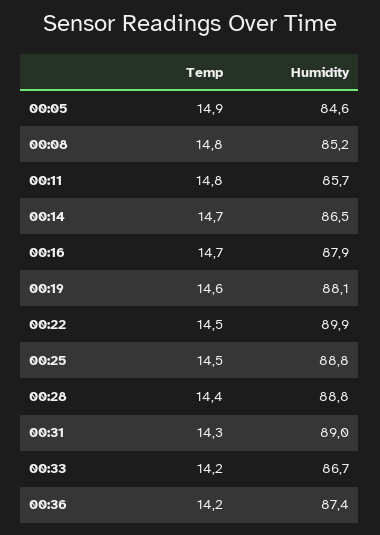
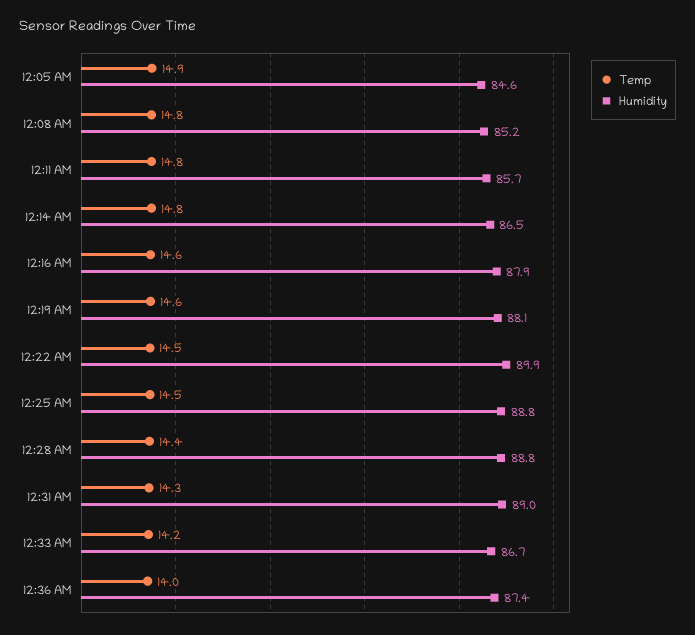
Temp, 00:14: 14.7 -> 14.8
Temp, 00:16: 14.7 -> 14.6
Temp, 00:36: 14.2 -> 14

